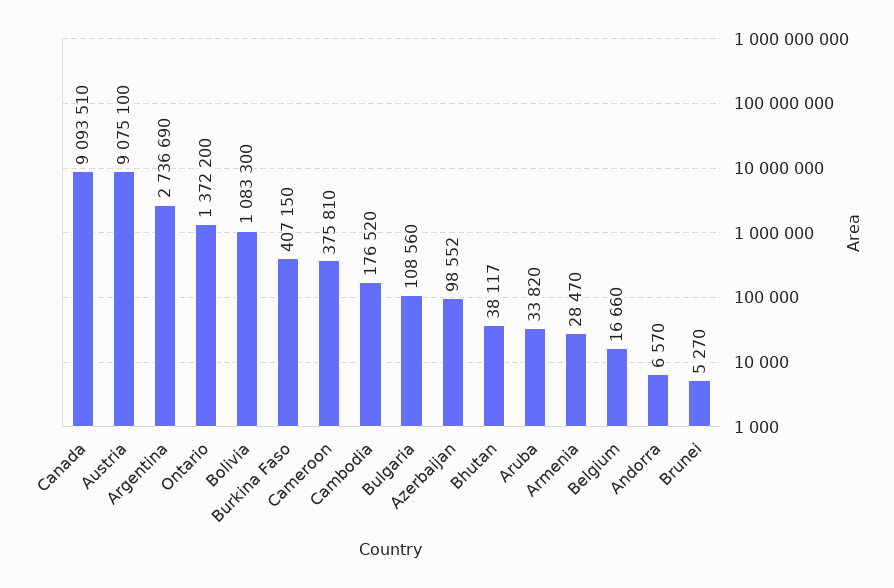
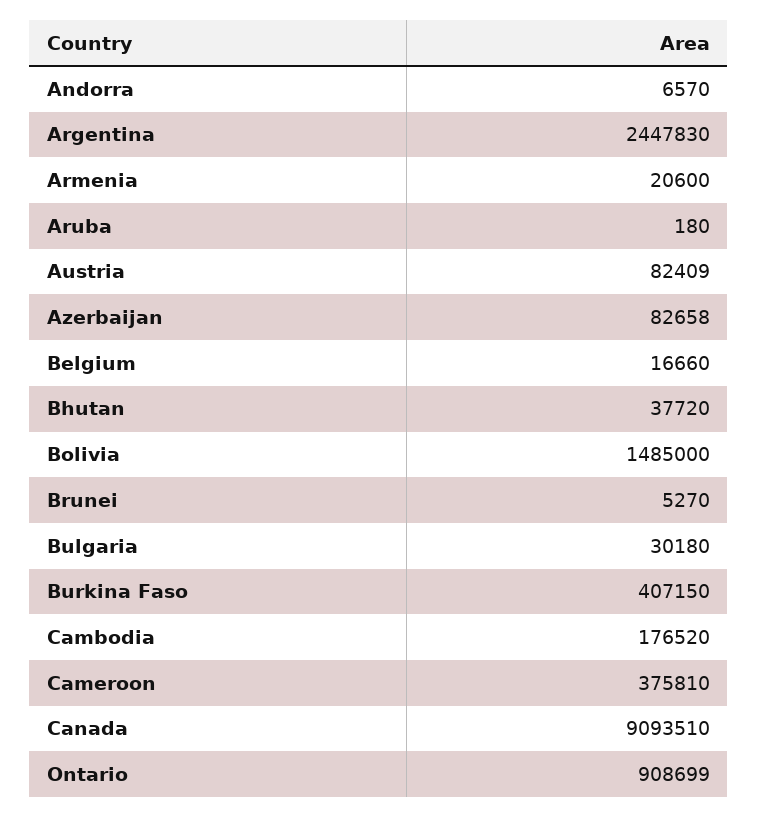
Austria: 9075100 -> 82409
Argentina: 2736690 -> 2447830
Ontario: 1372200 -> 908699
Bolivia: 1083300 -> 1485000
Bulgaria: 108560 -> 30180
Azerbaijan: 98552 -> 82658
Bhutan: 38117 -> 37720
Aruba: 33820 -> 180
Armenia: 28470 -> 20600

